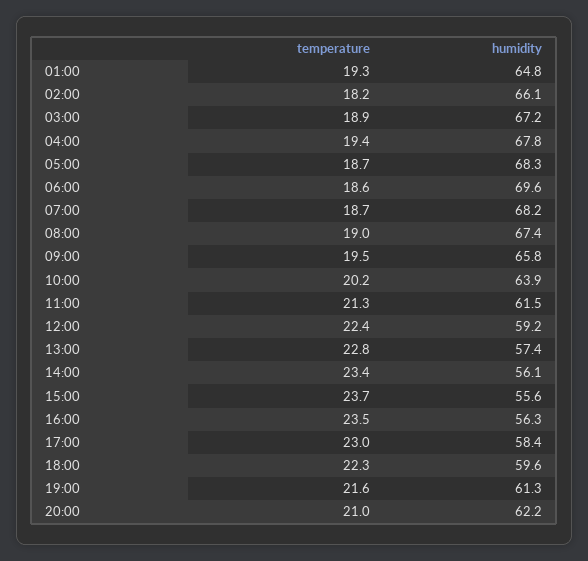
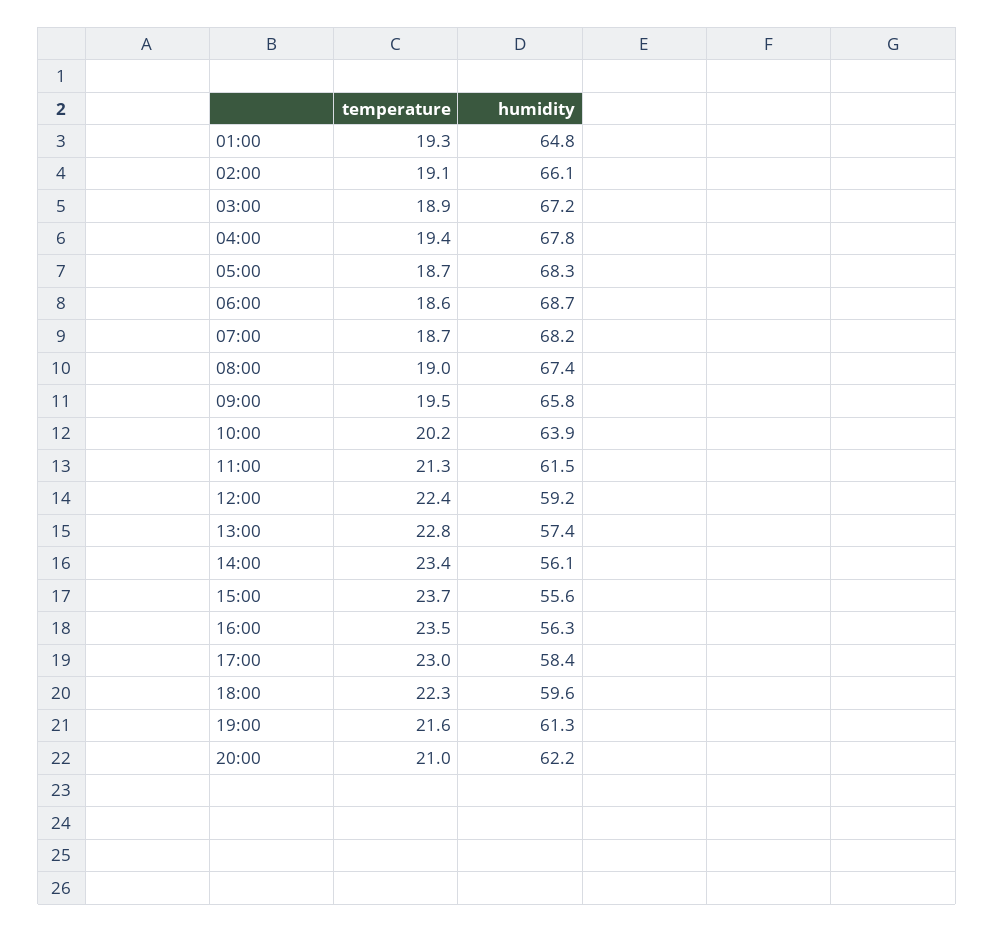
temperature, 02:00: 18.2 -> 19.1
humidity, 06:00: 69.6 -> 68.7

